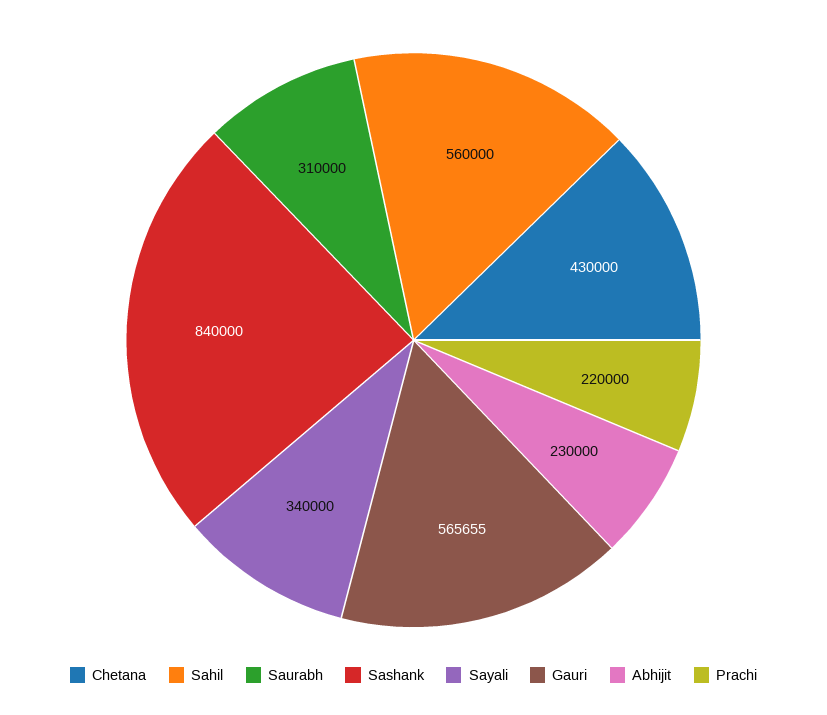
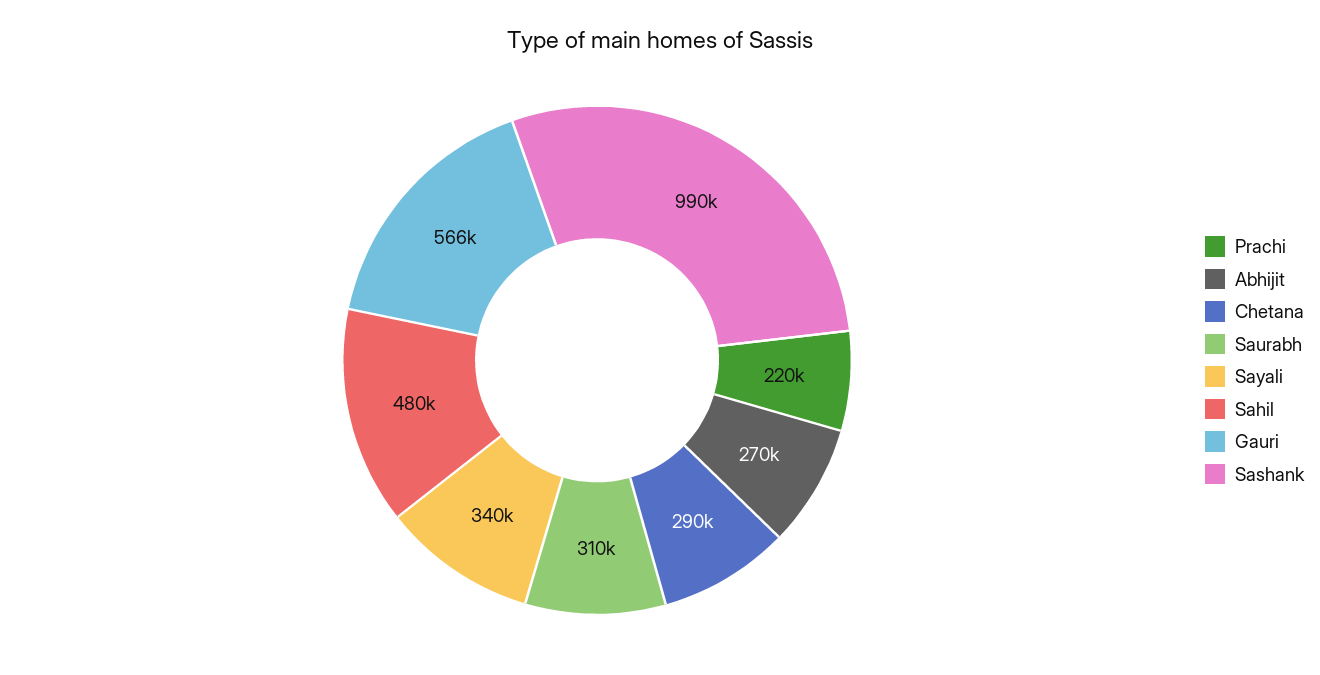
Chetana: 430000 -> 290000
Sahil: 560000 -> 480000
Sashank: 840000 -> 990000
Abhijit: 230000 -> 270000

